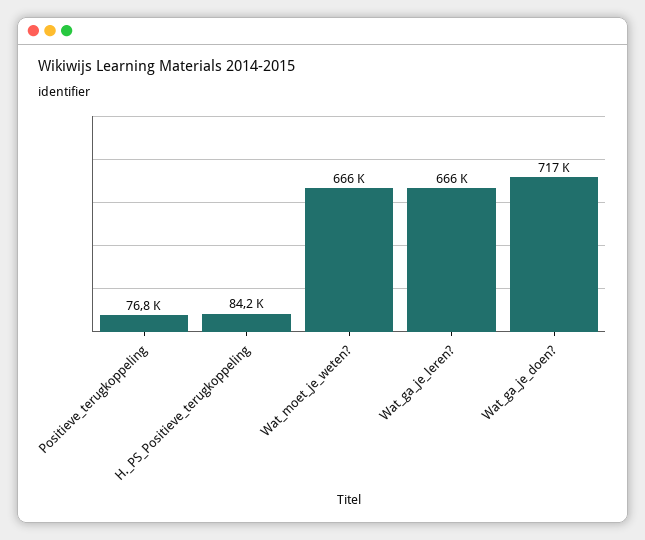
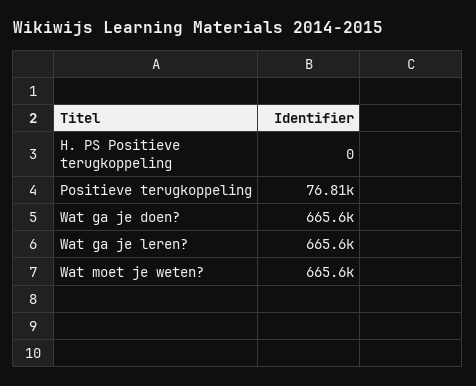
H._PS_Positieve_terugkoppeling: 84200 -> 0
Wat_ga_je_doen?: 717000 -> 665600

